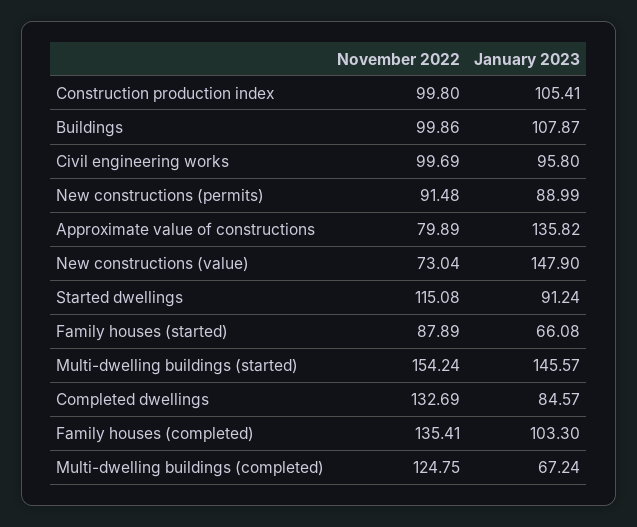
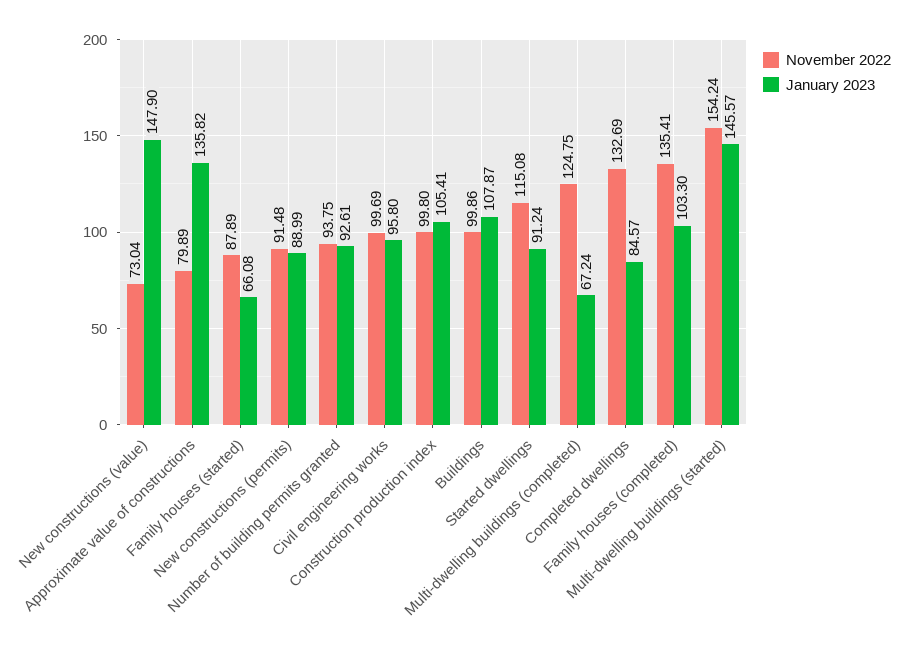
November 2022, Number of building permits granted: none -> 93.75
January 2023, Number of building permits granted: none -> 92.61

